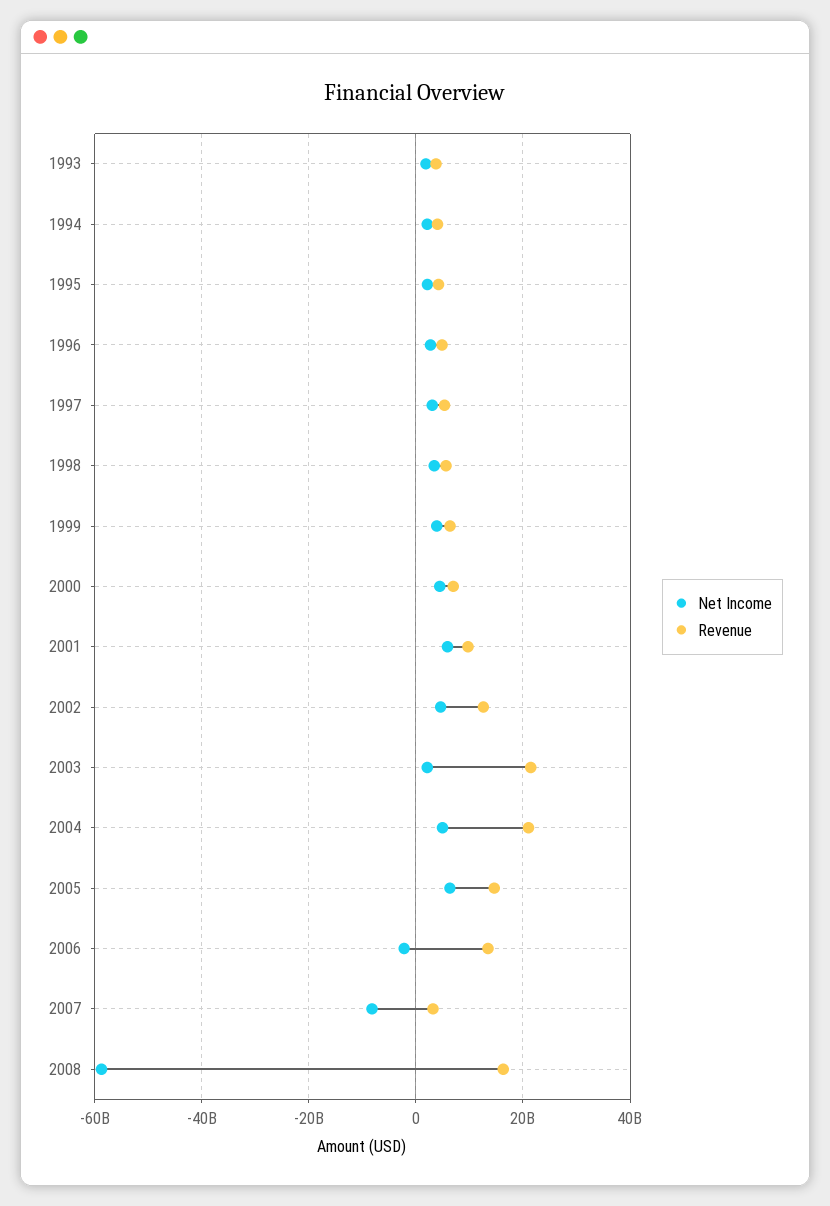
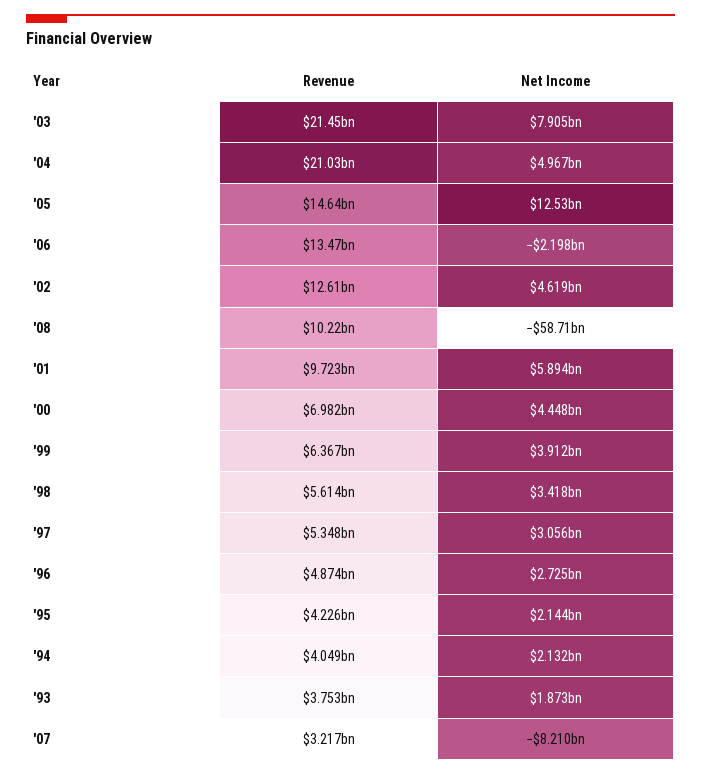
Net Income, 2003: 2000000000 -> 7905000000
Net Income, 2005: 6000000000 -> 12530000000
Revenue, 2008: 16000000000 -> 10220000000

